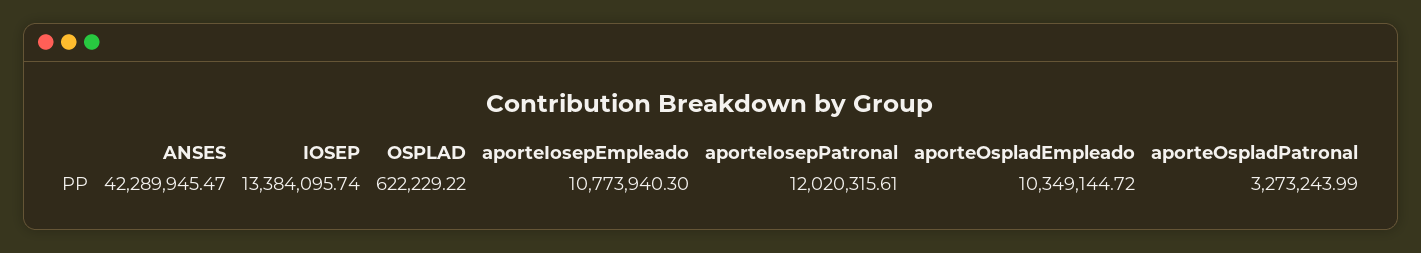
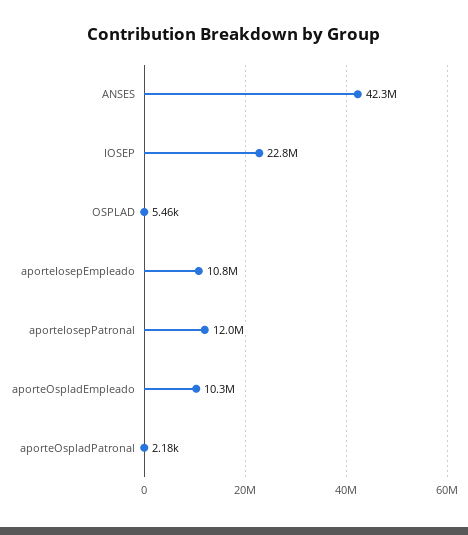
IOSEP: 13384095.74 -> 22800000
OSPLAD: 622229.22 -> 5460
aporteOspladPatronal: 3273243.99 -> 2180

